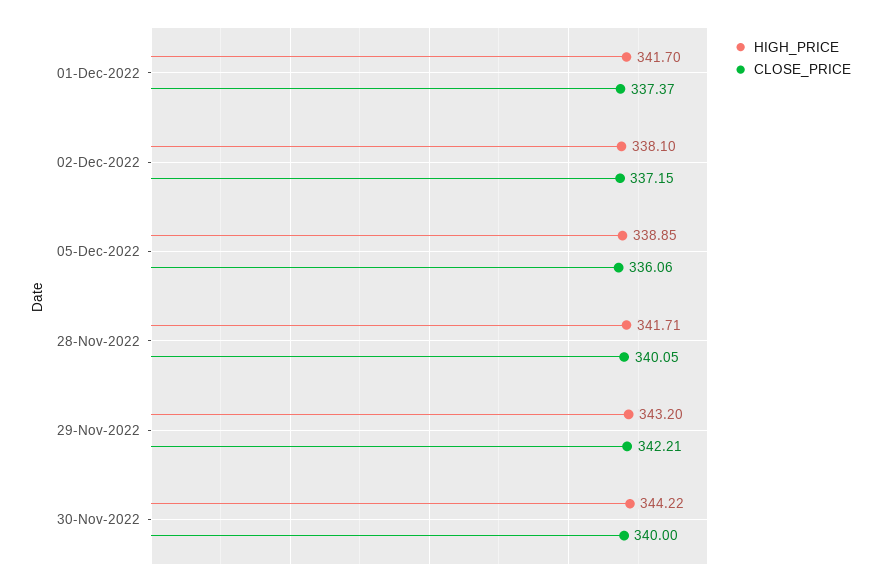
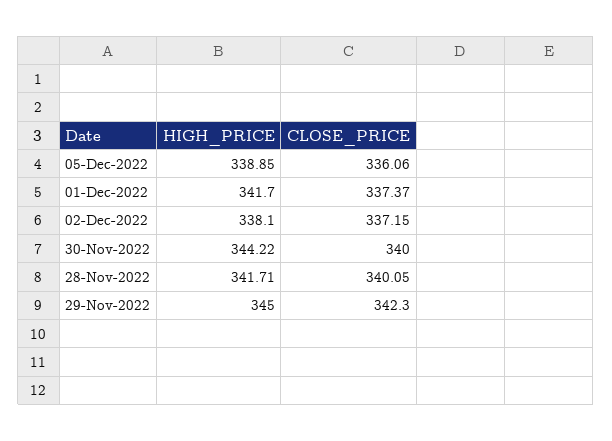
HIGH_PRICE, 29-Nov-2022: 343.2 -> 345
CLOSE_PRICE, 29-Nov-2022: 342.21 -> 342.3

